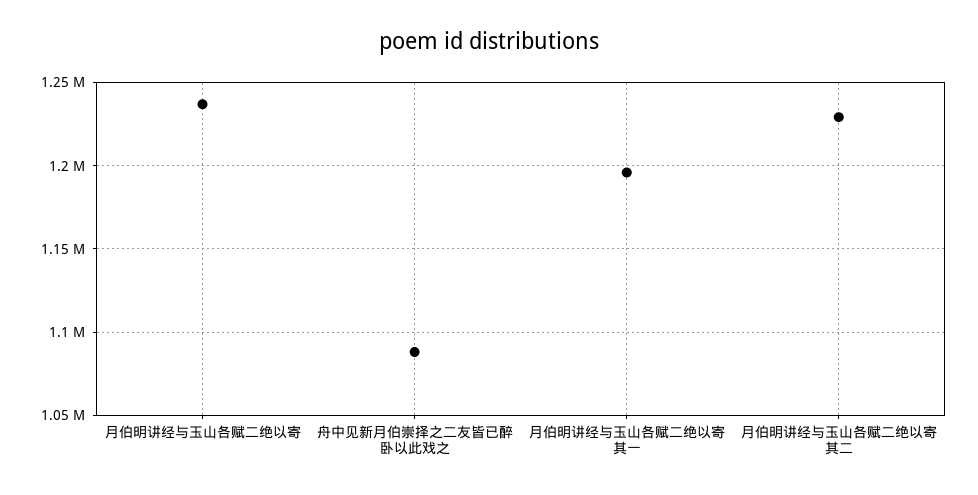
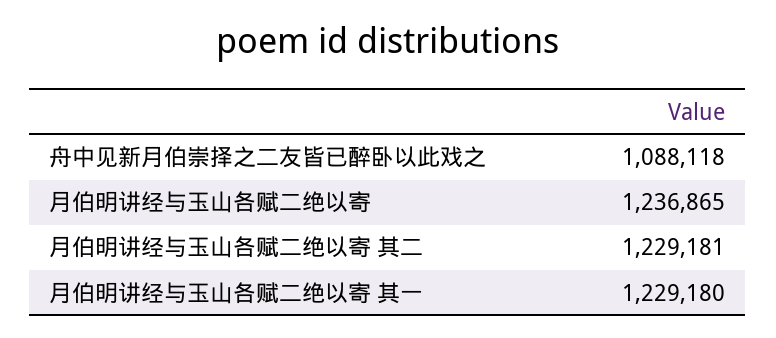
月伯明讲经与玉山各赋二绝以寄 其一: 1195000 -> 1229180

